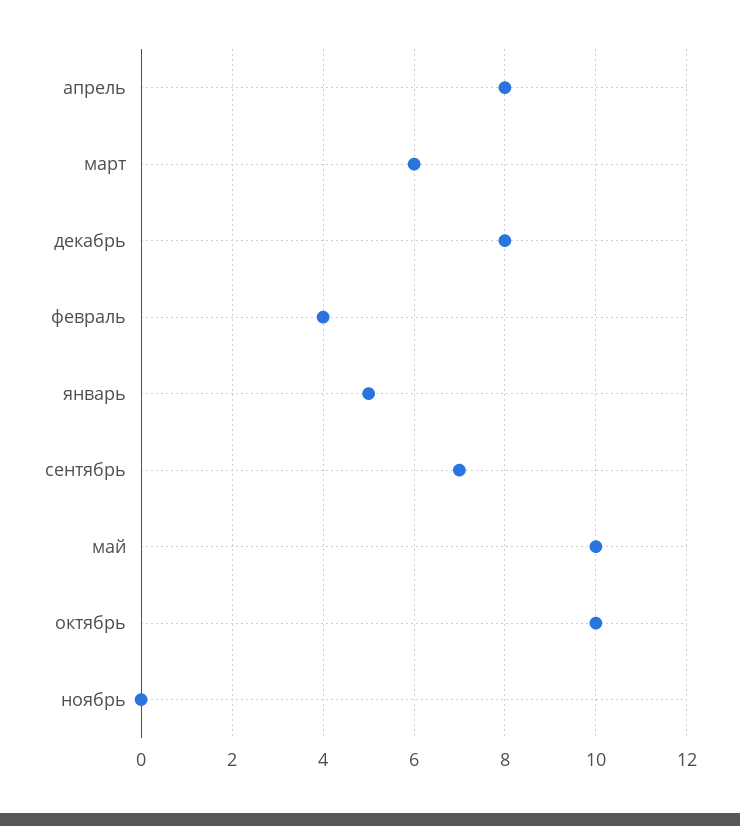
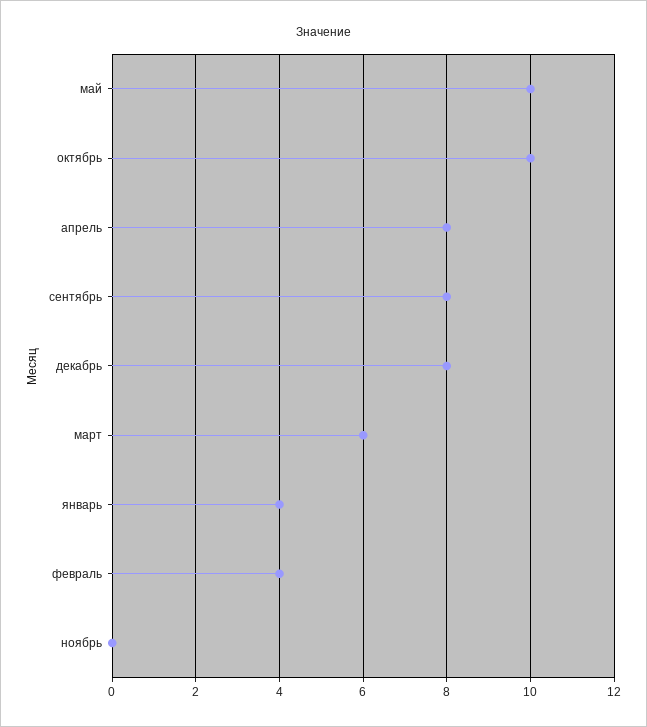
январь: 5 -> 4
сентябрь: 7 -> 8

